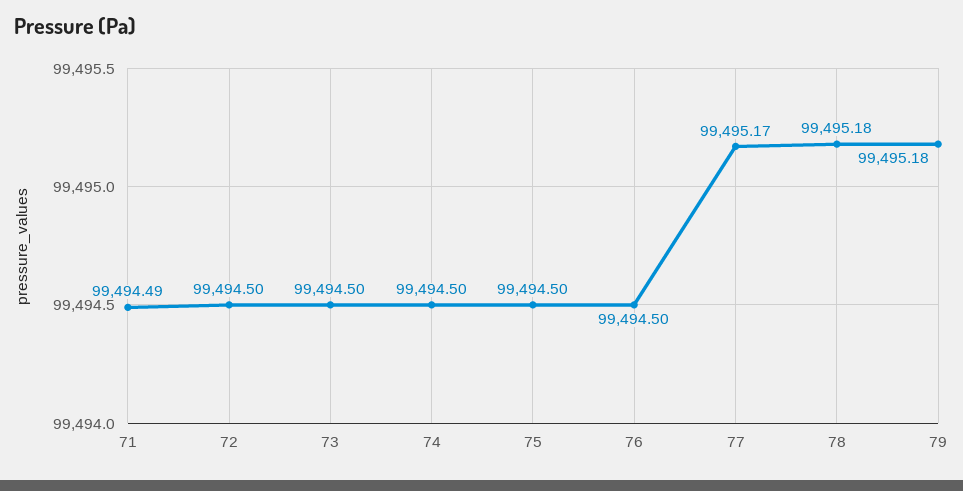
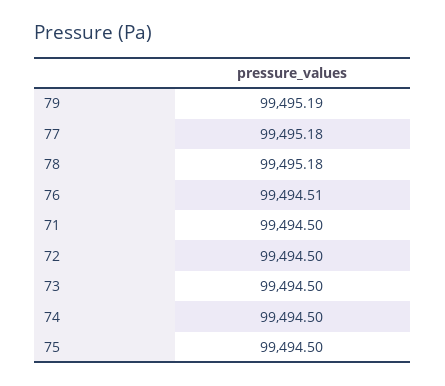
71: 99494.49 -> 99494.5
76: 99494.5 -> 99494.51
77: 99495.17 -> 99495.18
79: 99495.18 -> 99495.19

